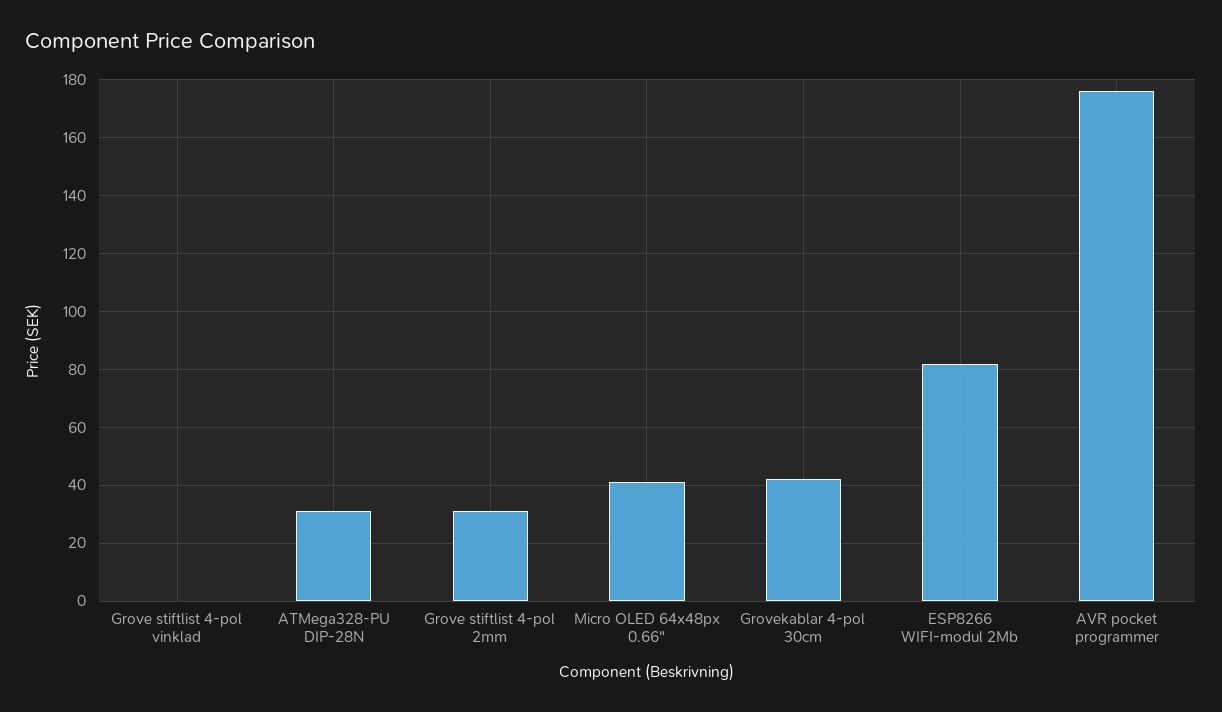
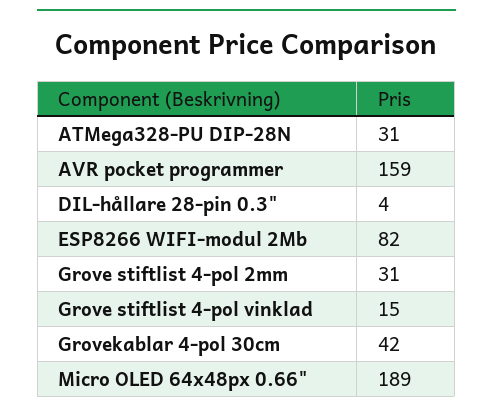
Grove stiftlist 4-pol vinklad: 0 -> 15
Micro OLED 64x48px 0.66": 40 -> 189
AVR pocket programmer: 175 -> 159
DIL-hållare 28-pin 0.3": none -> 4

